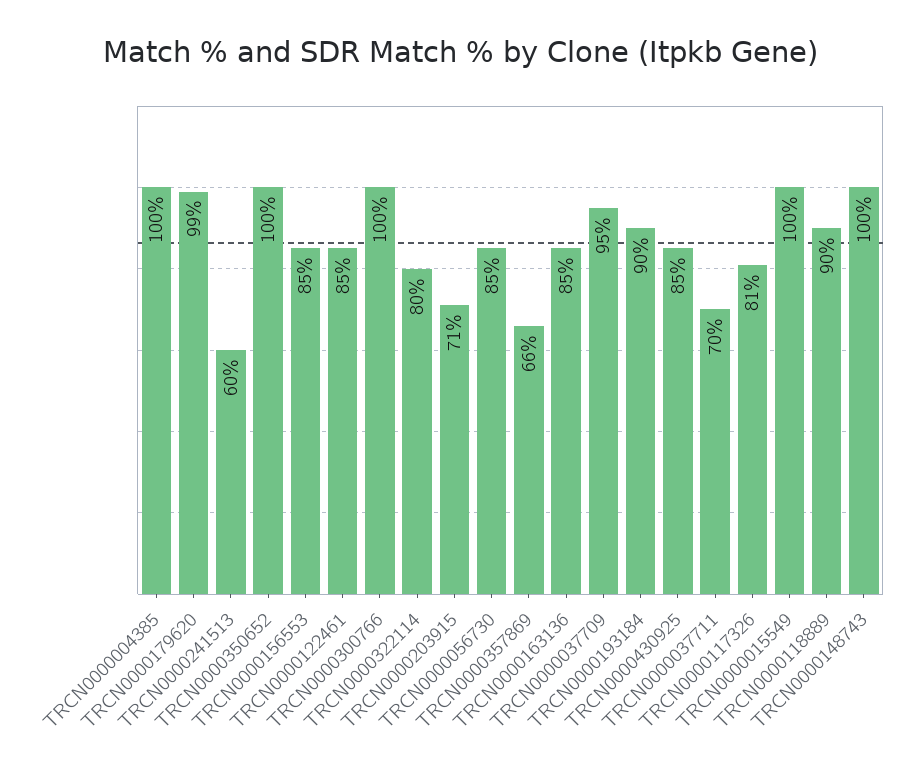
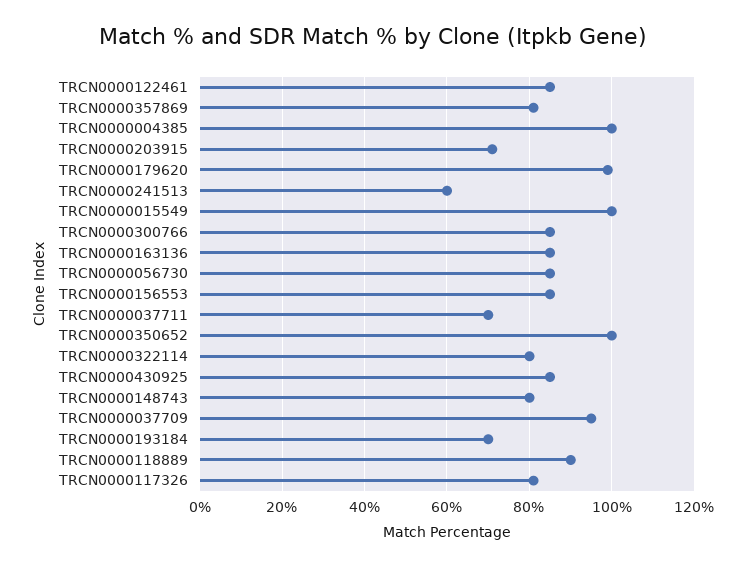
TRCN0000300766: 100 -> 85
TRCN0000357869: 66 -> 80
TRCN0000193184: 90 -> 70
TRCN0000148743: 100 -> 80

